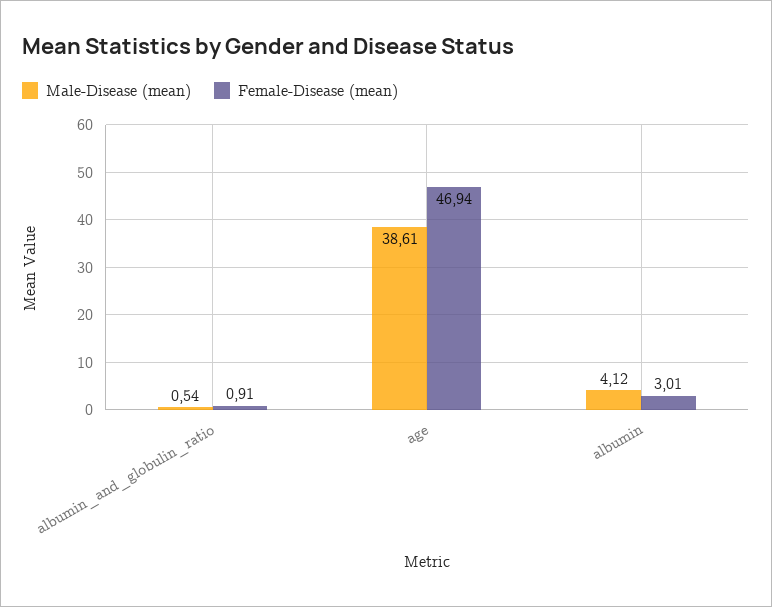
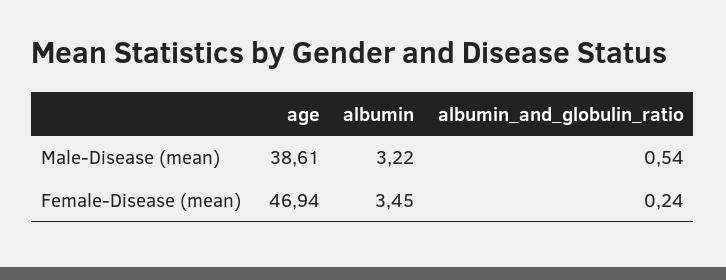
Female-Disease (mean), albumin_and_globulin_ratio: 0.91 -> 0.24
Male-Disease (mean), albumin: 4.12 -> 3.22
Female-Disease (mean), albumin: 3.01 -> 3.45

